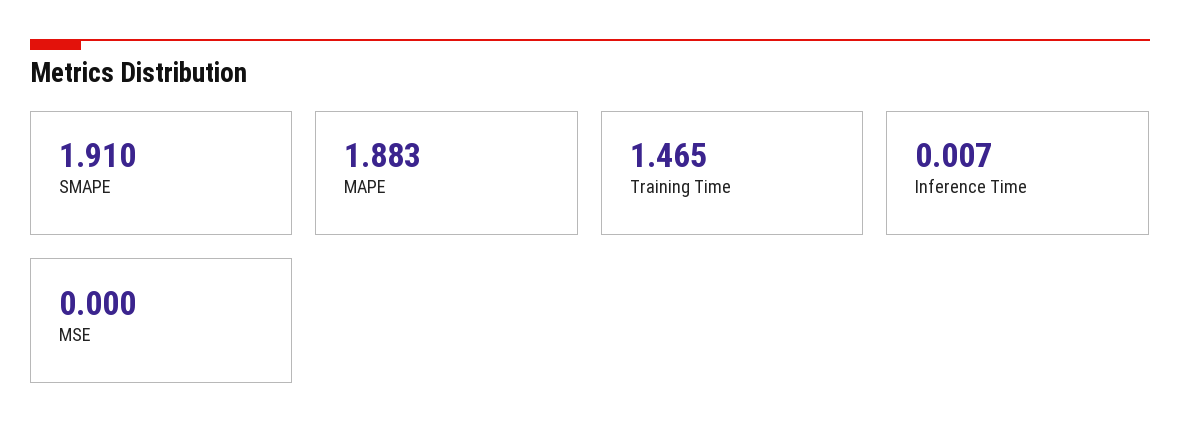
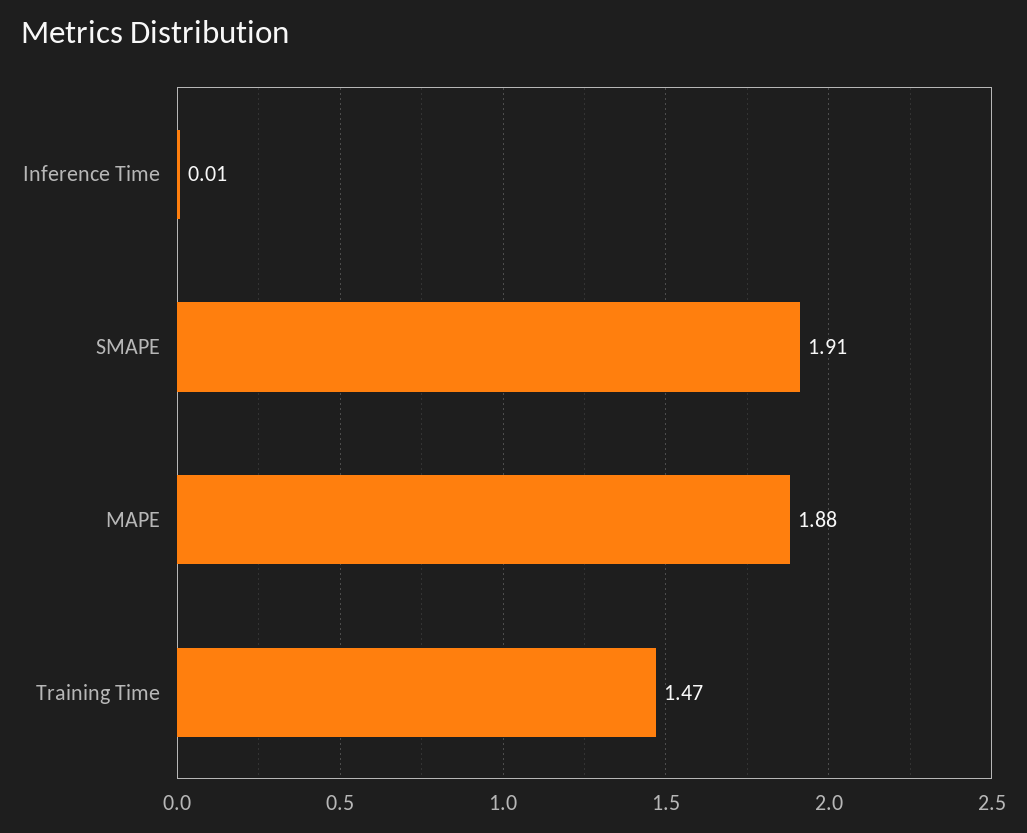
MSE: 0 -> none

